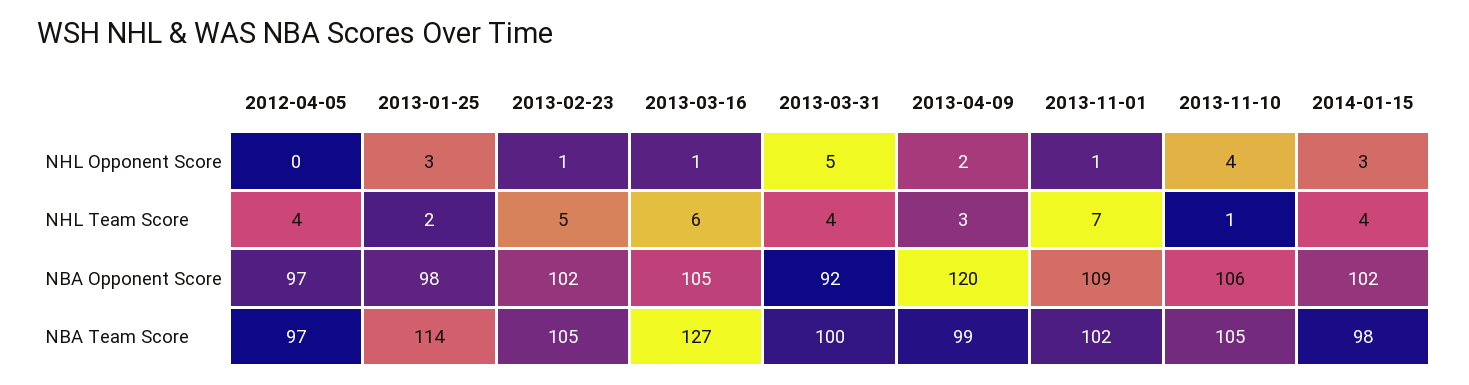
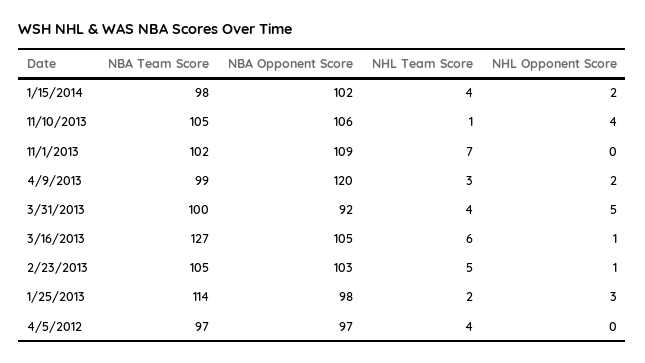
2013-11-01, NHL Opponent Score: 1 -> 0
2014-01-15, NHL Opponent Score: 3 -> 2
2013-02-23, NBA Opponent Score: 102 -> 103

